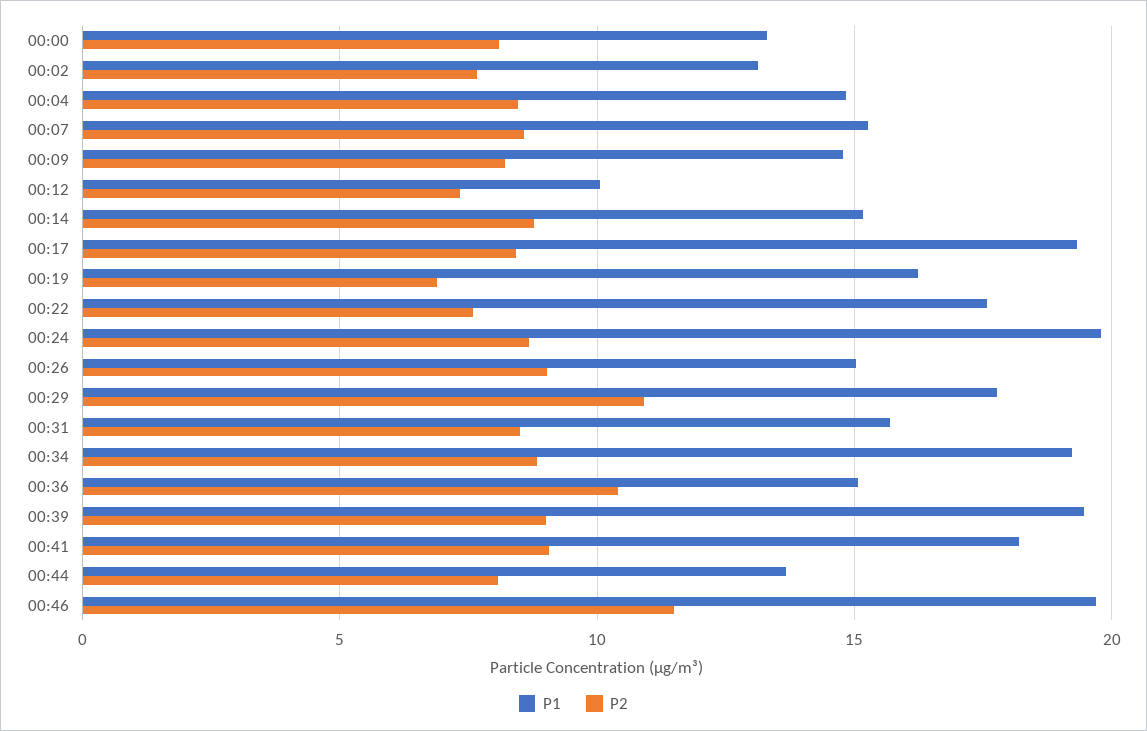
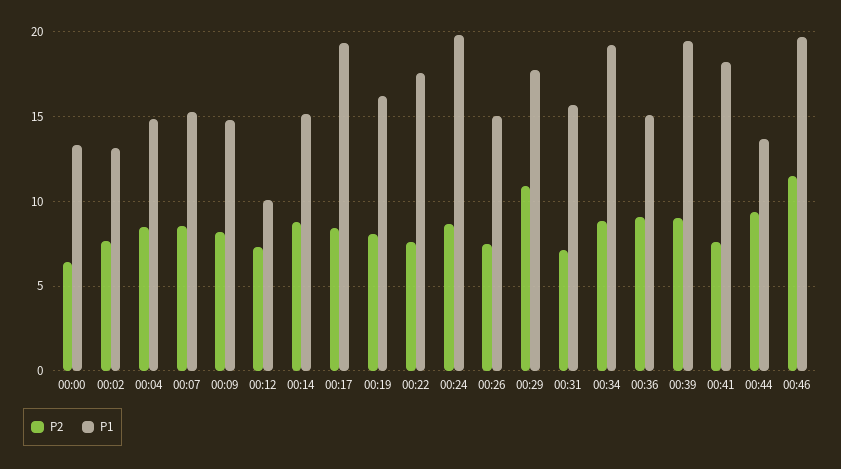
P2, 00:00: 8 -> 6.5
P2, 00:19: 7 -> 8
P2, 00:26: 9 -> 7.5
P2, 00:31: 8.5 -> 7
P2, 00:36: 10.5 -> 9
P2, 00:41: 9 -> 7.5
P2, 00:44: 8 -> 9.5

